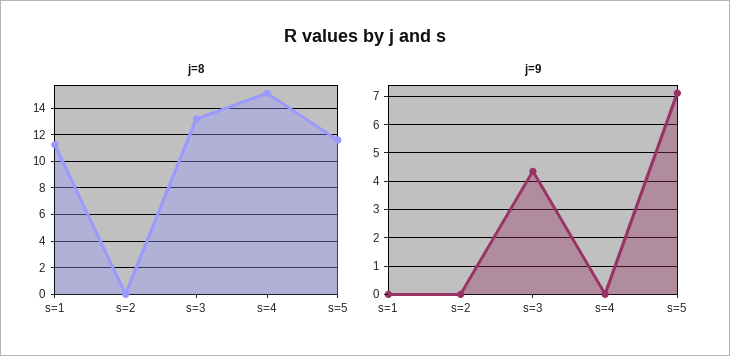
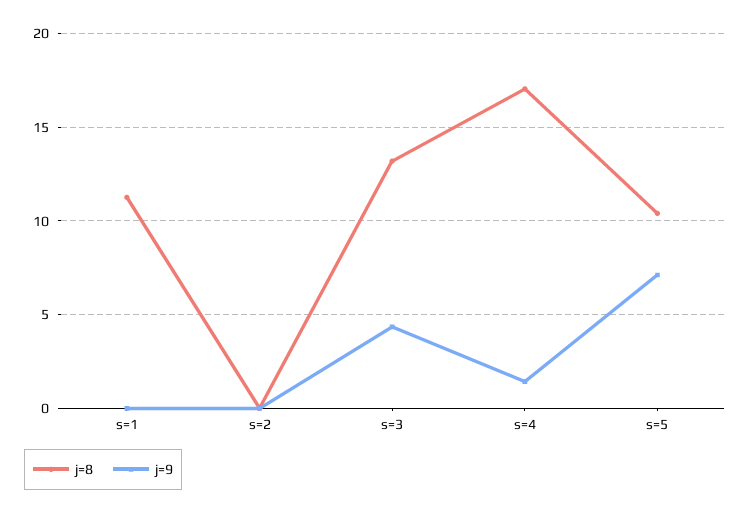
j=8, s=4: 15 -> 17
j=8, s=5: 11.5 -> 10.5
j=9, s=4: 0 -> 1.5

